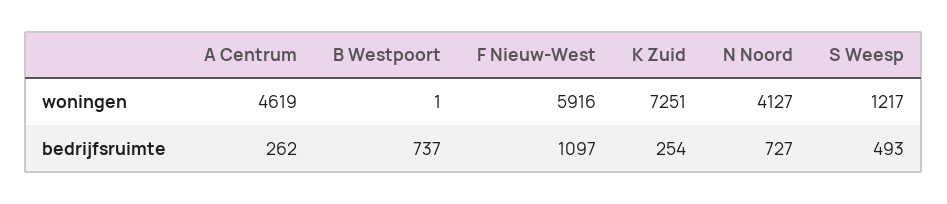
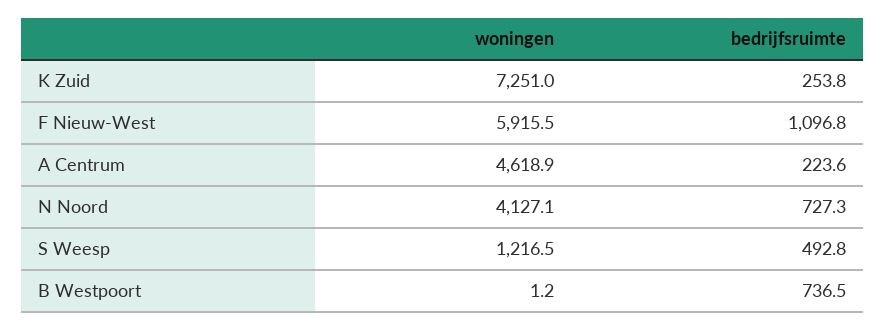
A Centrum, bedrijfsruimte: 262 -> 223.6

